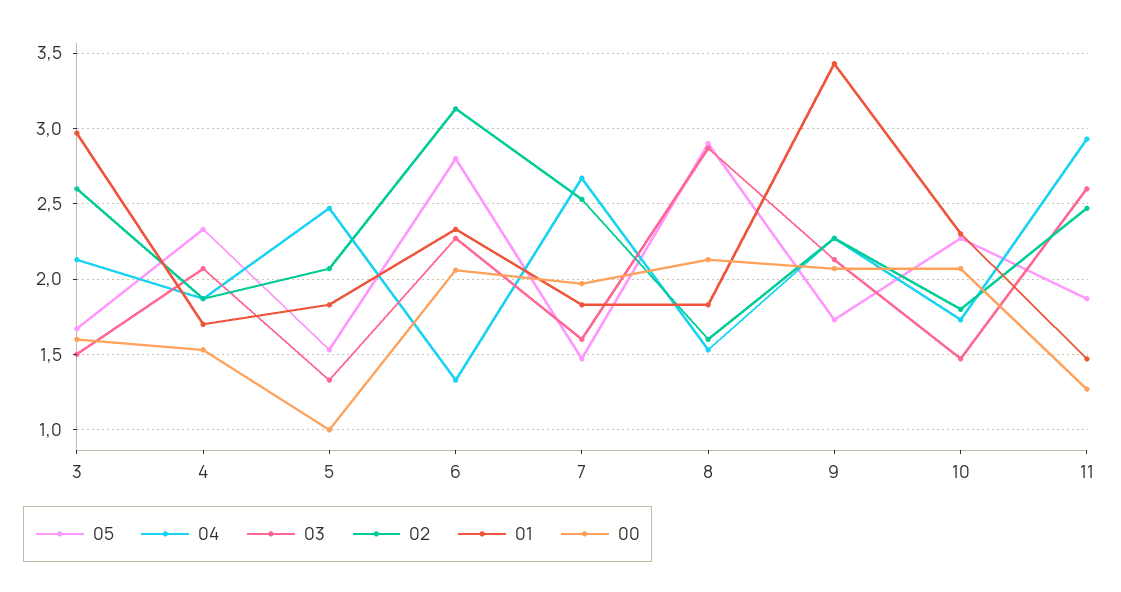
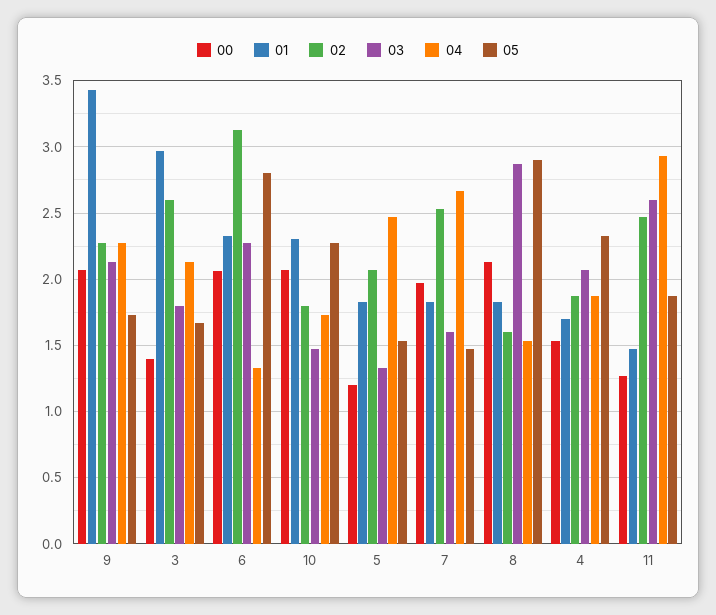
03, 3: 1.5 -> 1.8
00, 3: 1.6 -> 1.4
00, 5: 1 -> 1.2

